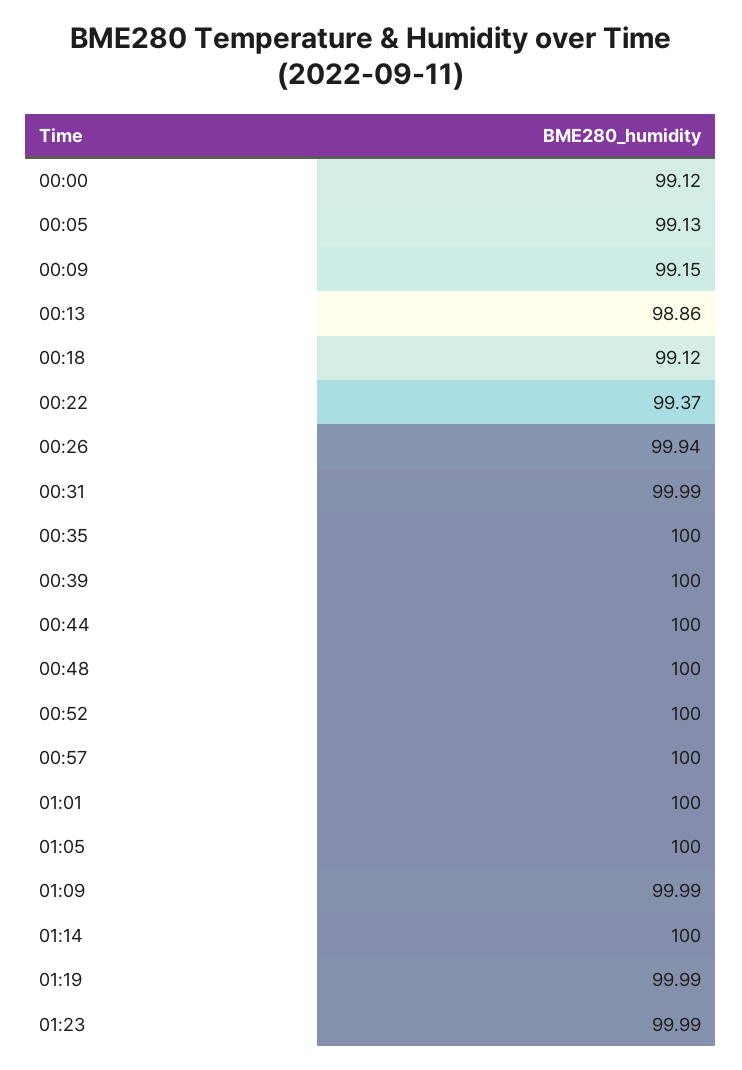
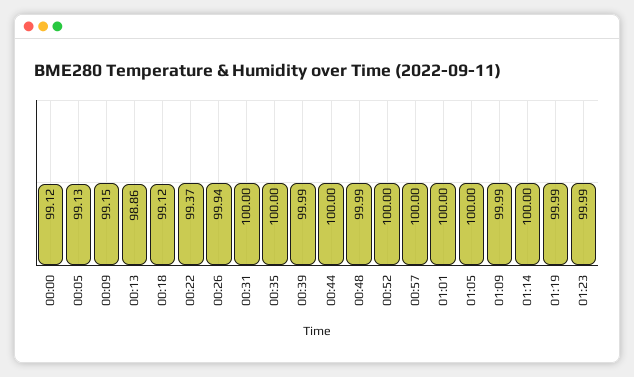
00:31: 99.99 -> 100
00:39: 100 -> 99.99
00:48: 100 -> 99.99

